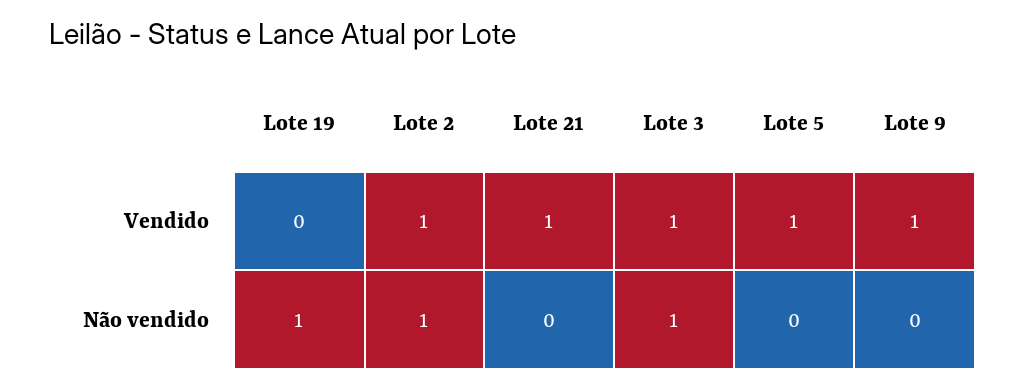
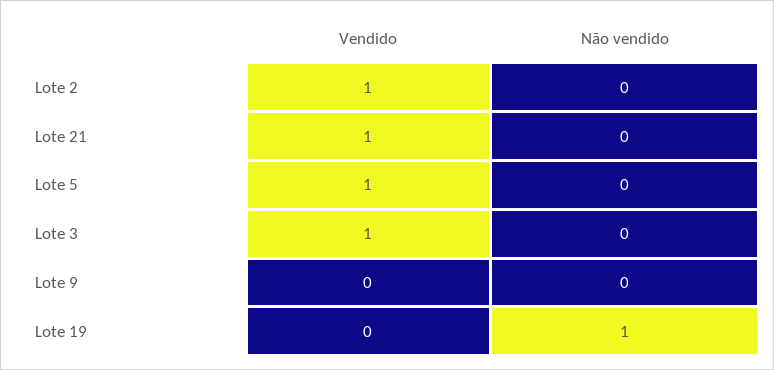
Lote 9, Vendido: 1 -> 0
Lote 2, Não vendido: 1 -> 0
Lote 3, Não vendido: 1 -> 0

